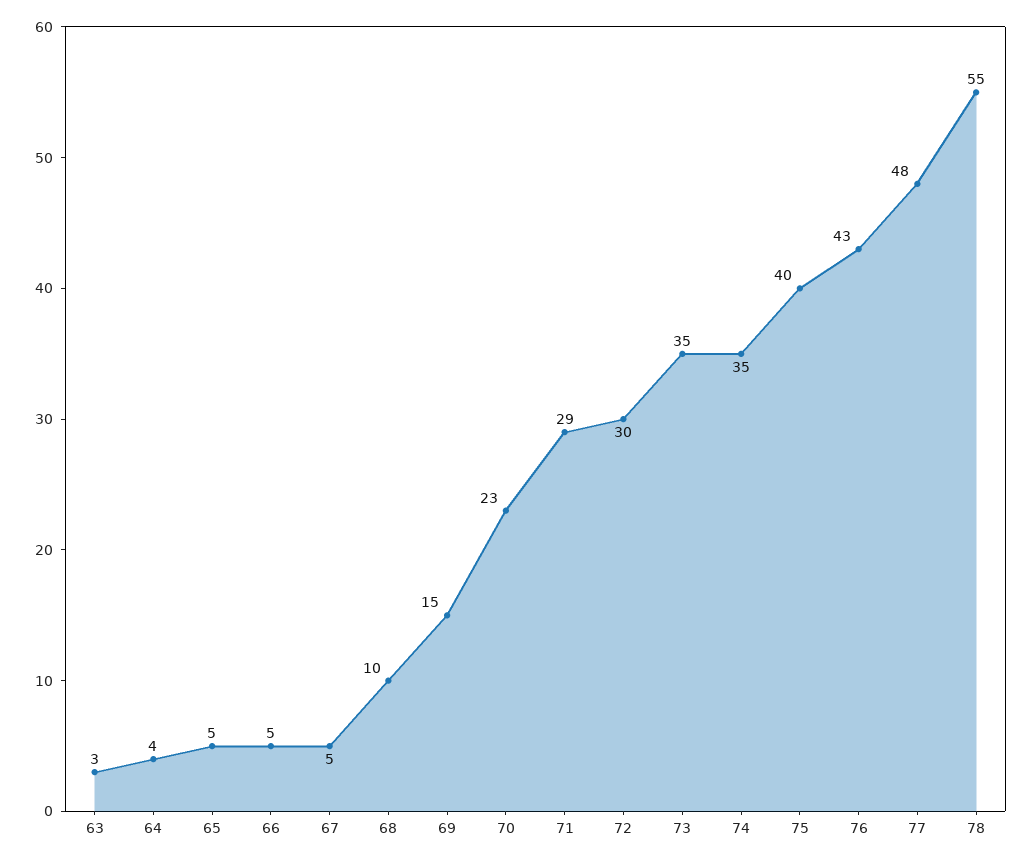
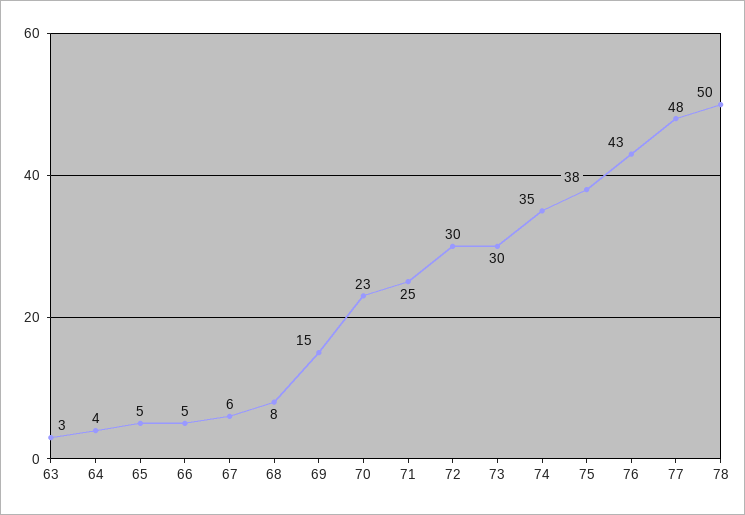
67: 5 -> 6
68: 10 -> 8
71: 29 -> 25
73: 35 -> 30
75: 40 -> 38
78: 55 -> 50

